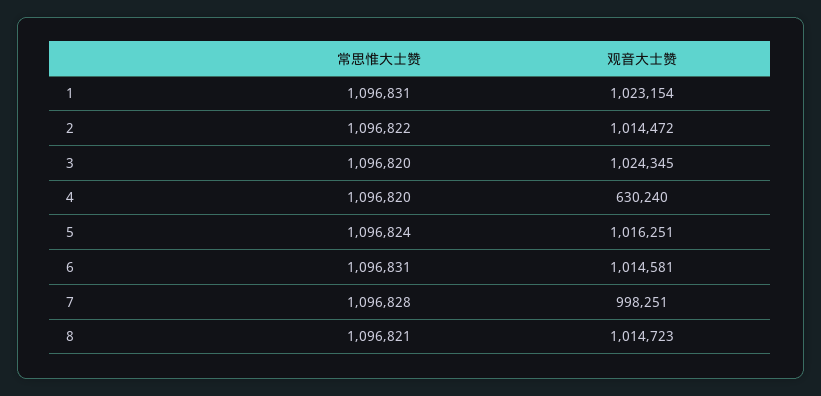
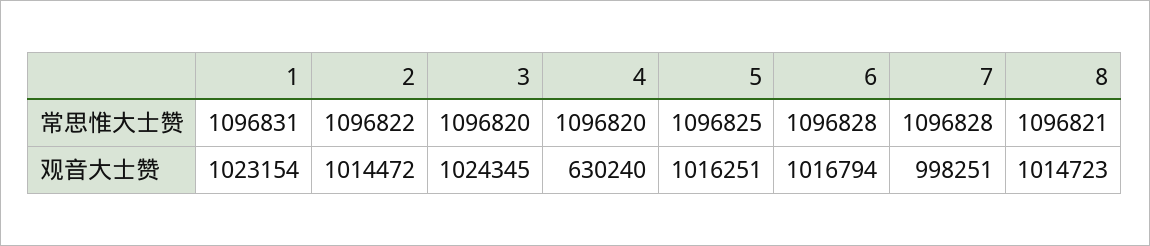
常思惟大士赞, 5: 1096824 -> 1096825
常思惟大士赞, 6: 1096831 -> 1096828
观音大士赞, 6: 1014581 -> 1016794

